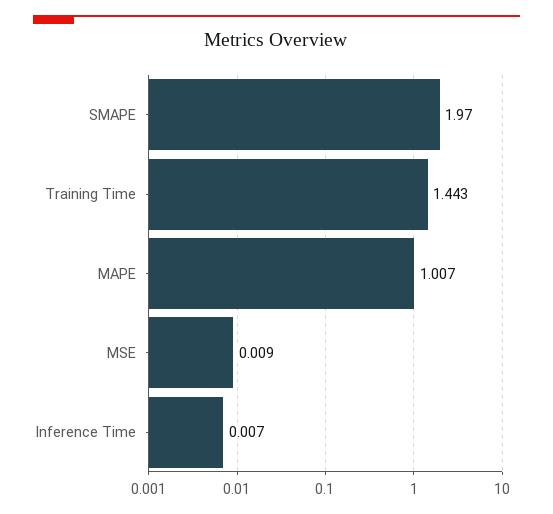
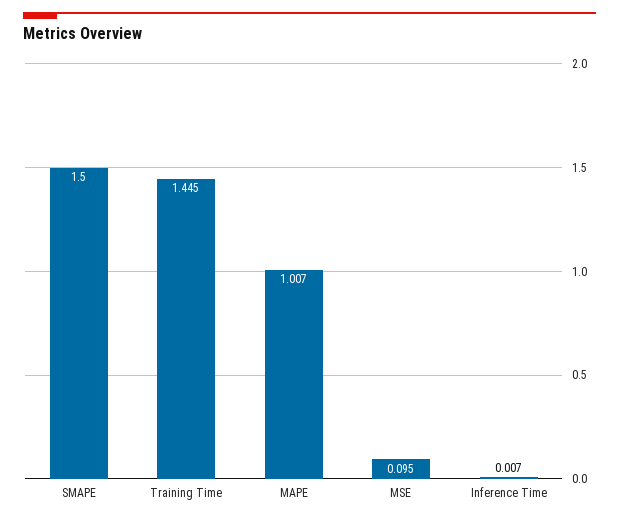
SMAPE: 1.97 -> 1.5
Training Time: 1.443 -> 1.445
MSE: 0.009 -> 0.095

